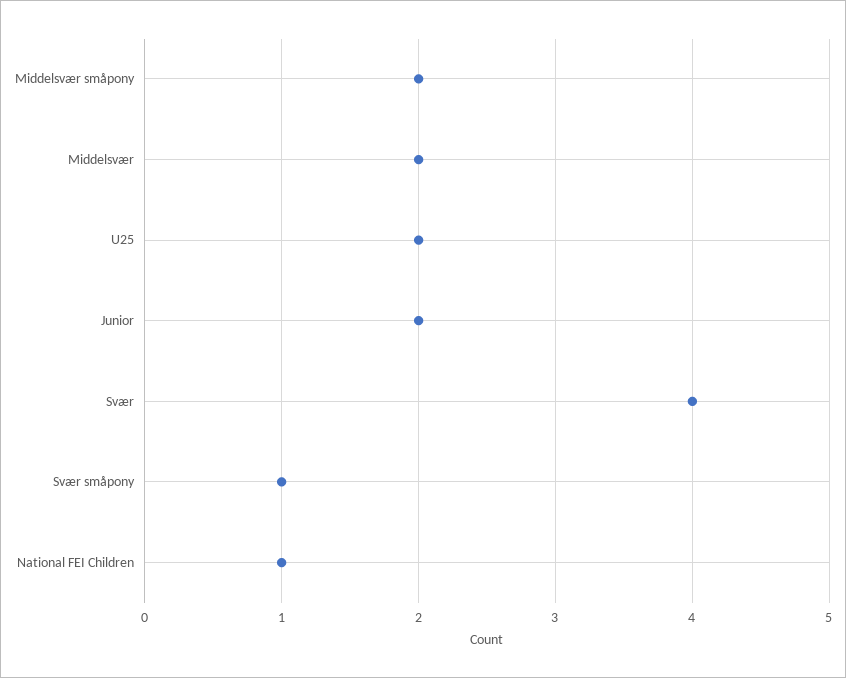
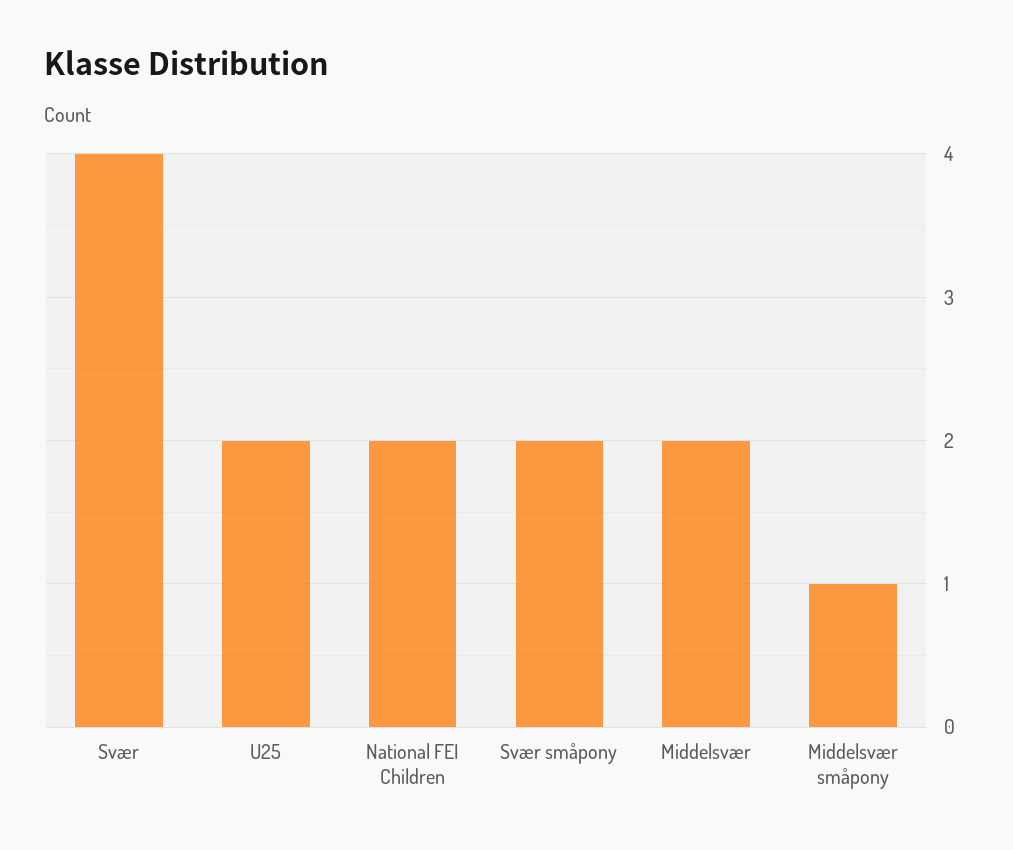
Middelsvær småpony: 2 -> 1
Junior: 2 -> none
Svær småpony: 1 -> 2
National FEI Children: 1 -> 2

